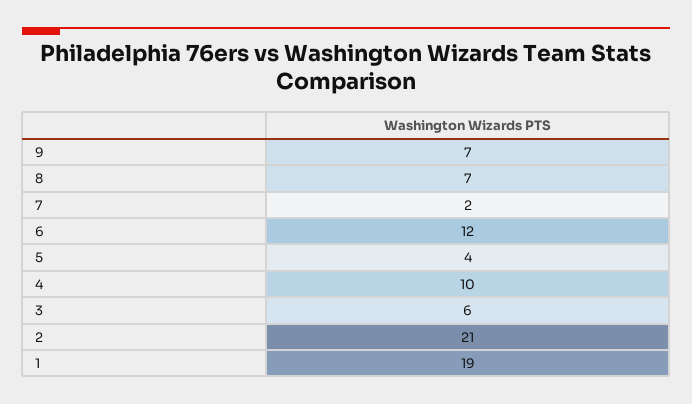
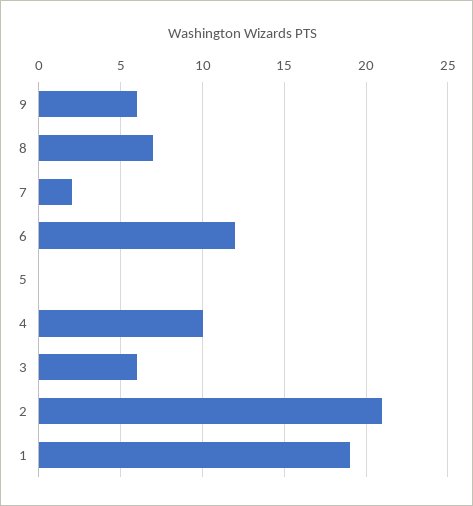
9: 7 -> 6
5: 4 -> 0

